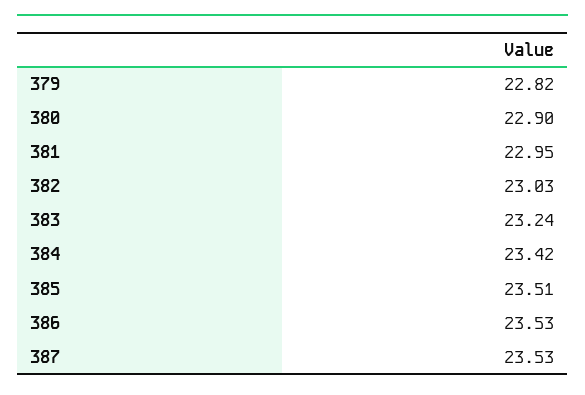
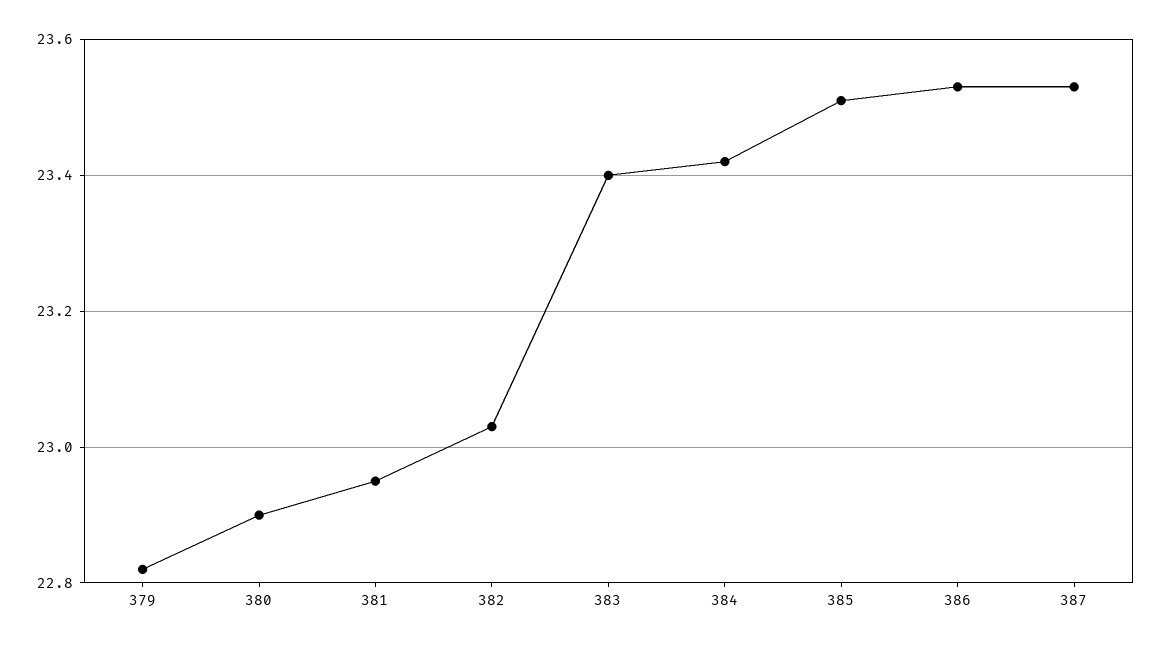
383: 23.24 -> 23.4

